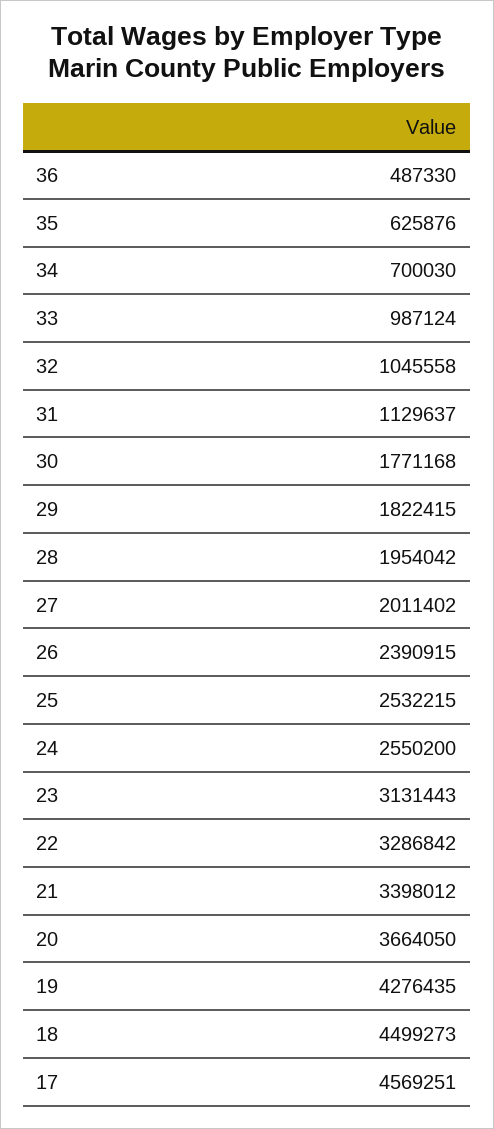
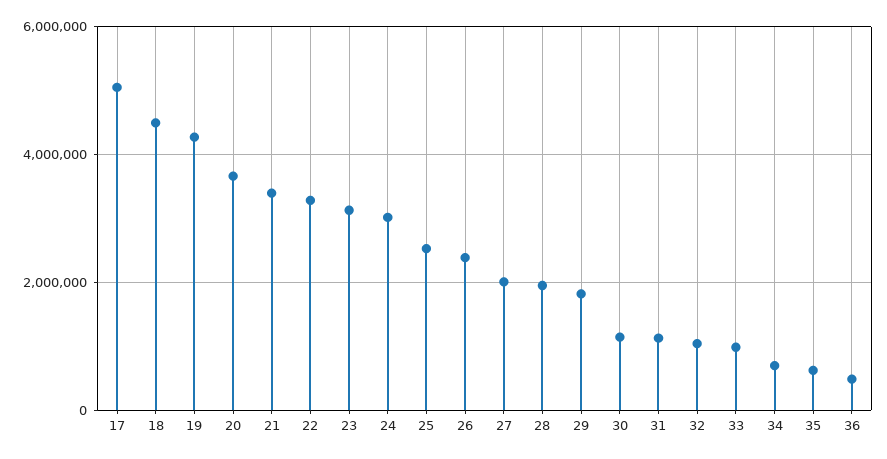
30: 1771168 -> 1200000
24: 2550200 -> 3000000
17: 4569251 -> 5000000

